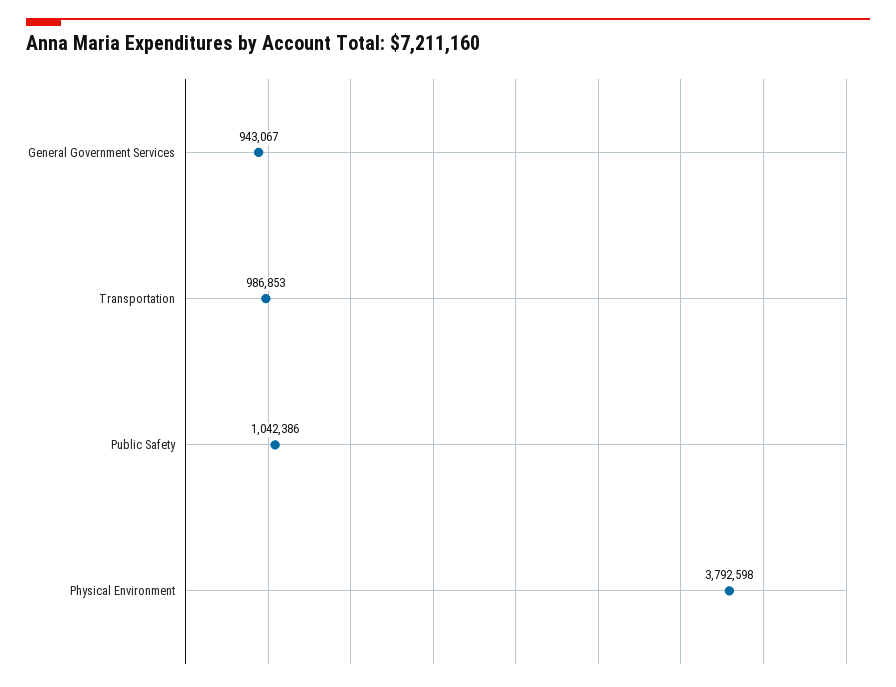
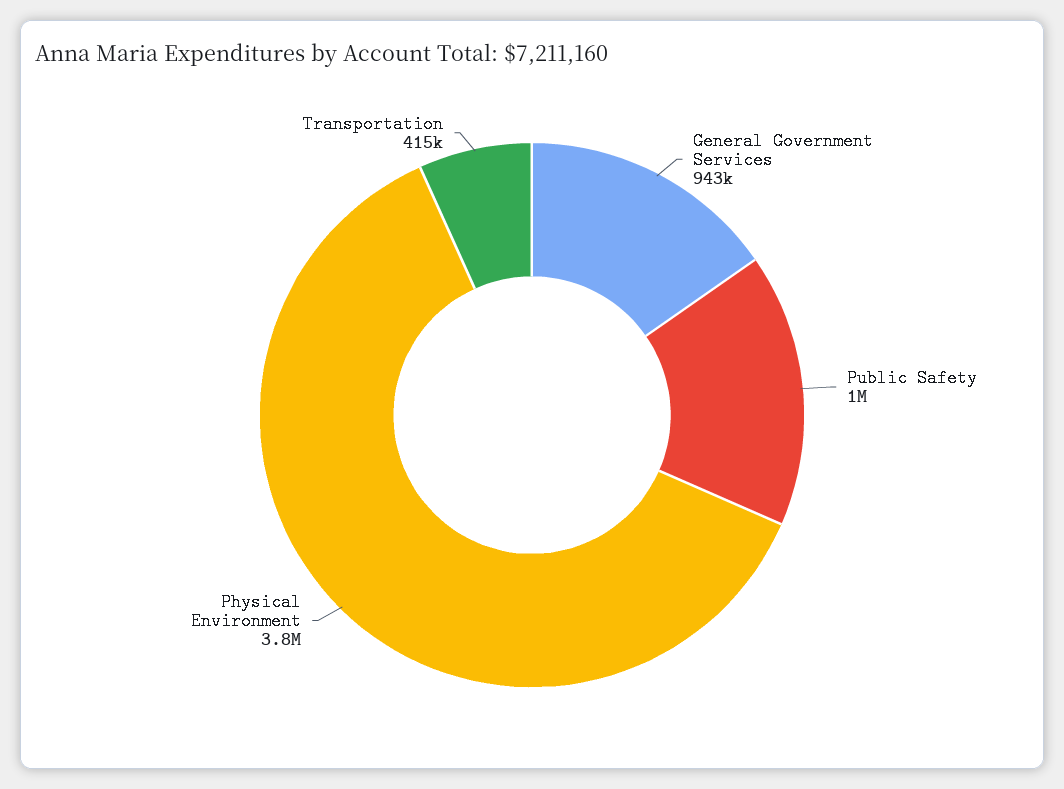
Transportation: 986853 -> 415000

